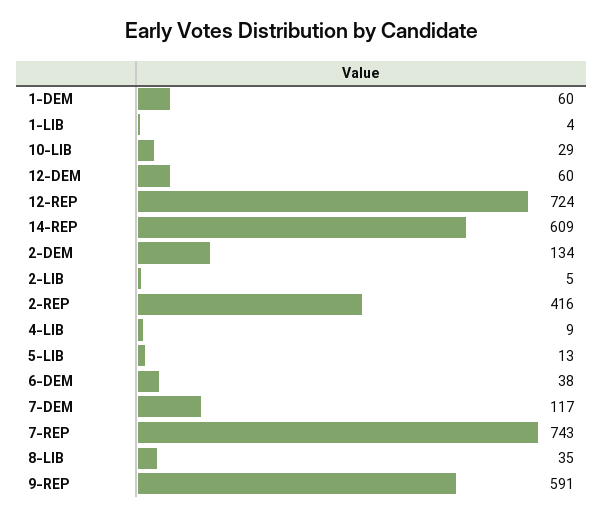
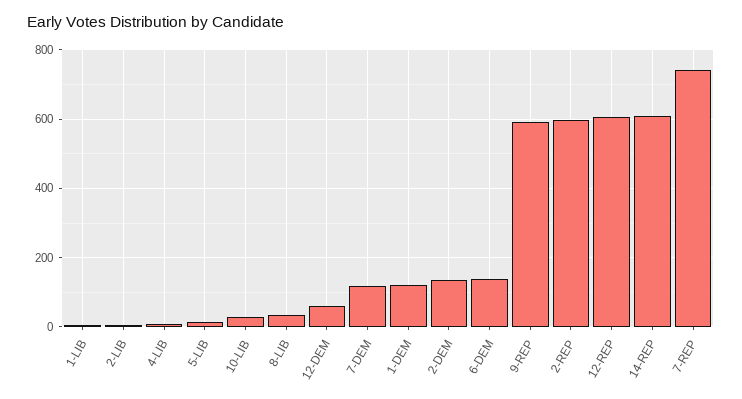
1-DEM: 60 -> 120
12-REP: 724 -> 600
2-REP: 416 -> 600
6-DEM: 38 -> 140

